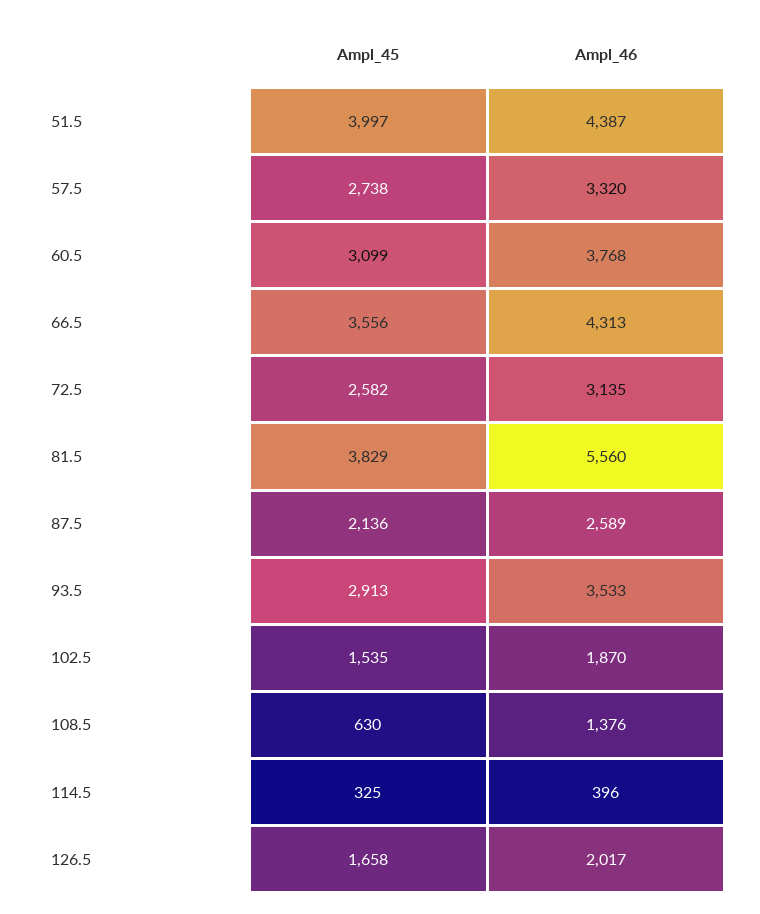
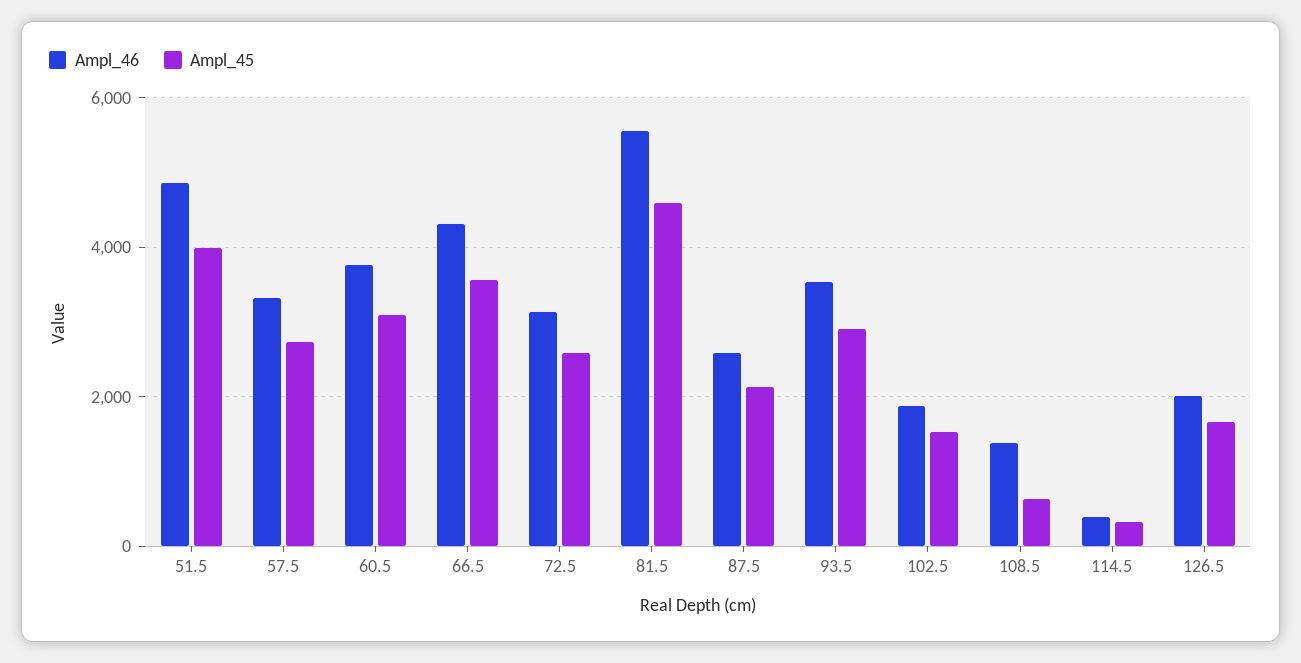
Ampl_46, 51.5: 4387 -> 4800
Ampl_45, 81.5: 3829 -> 4600

